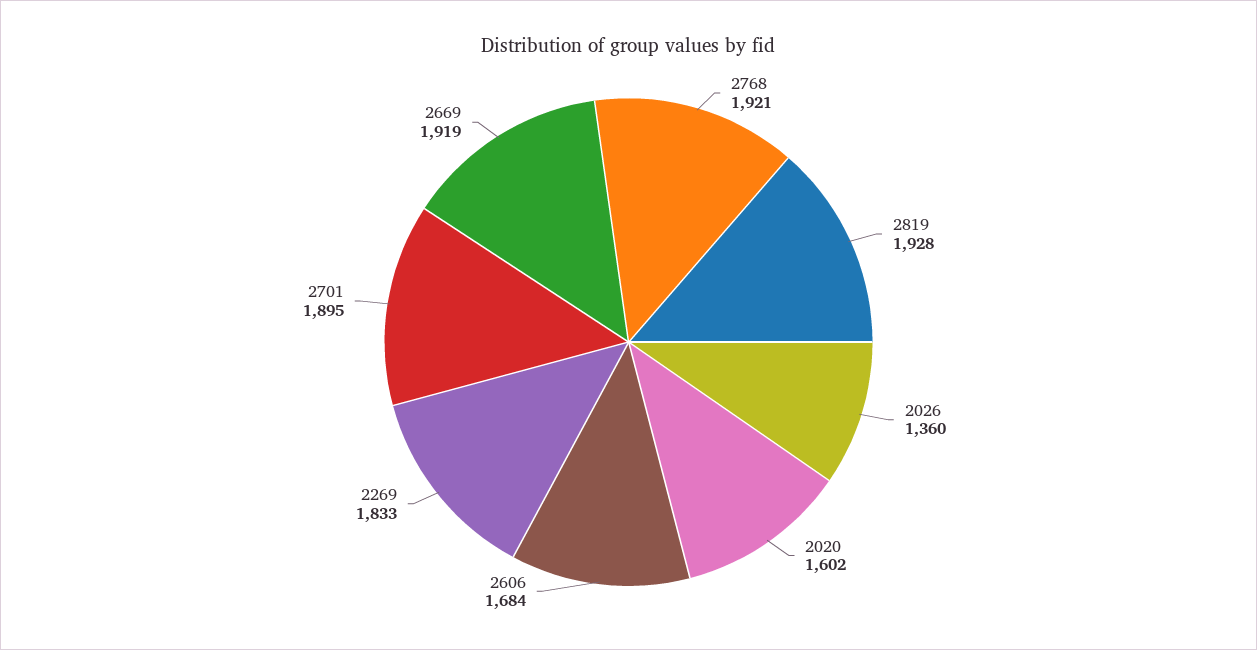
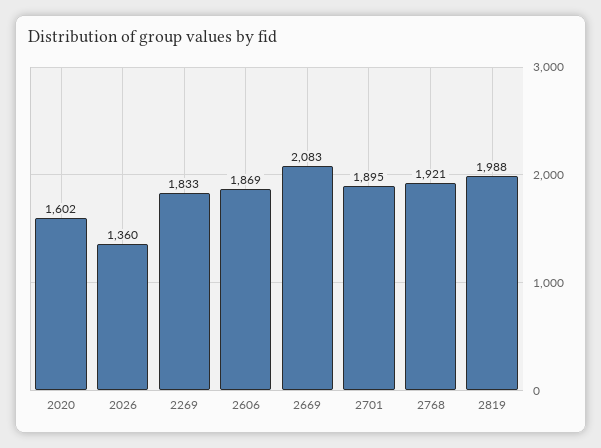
2819: 1928 -> 1988
2606: 1684 -> 1869
2669: 1919 -> 2083

